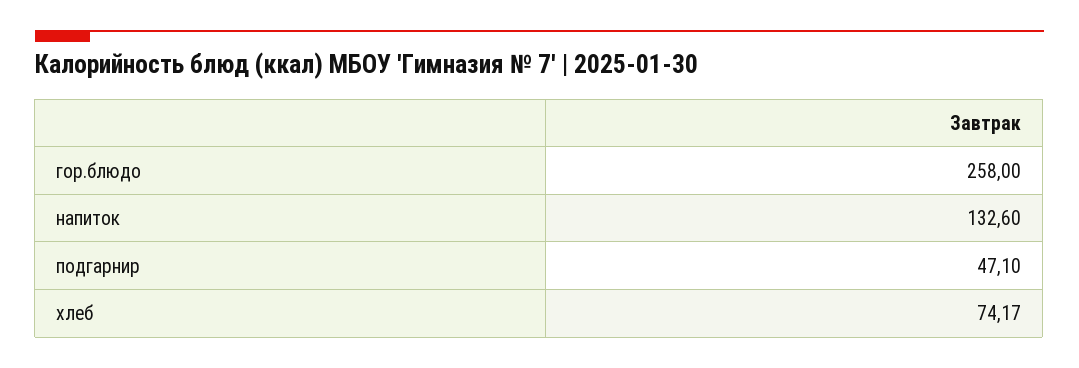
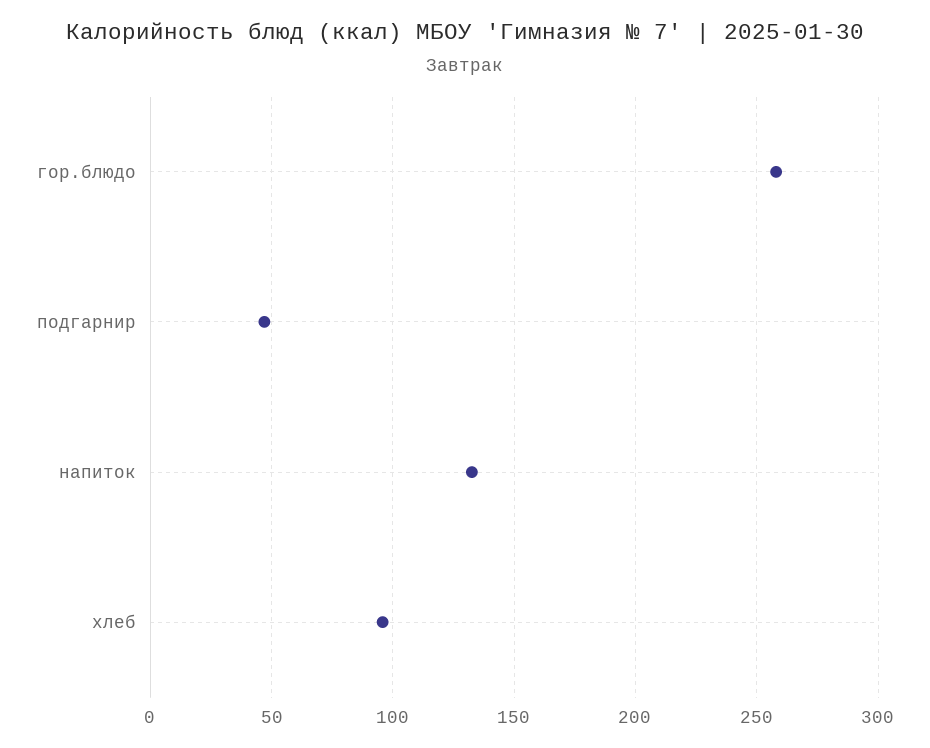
хлеб: 74.17 -> 95

